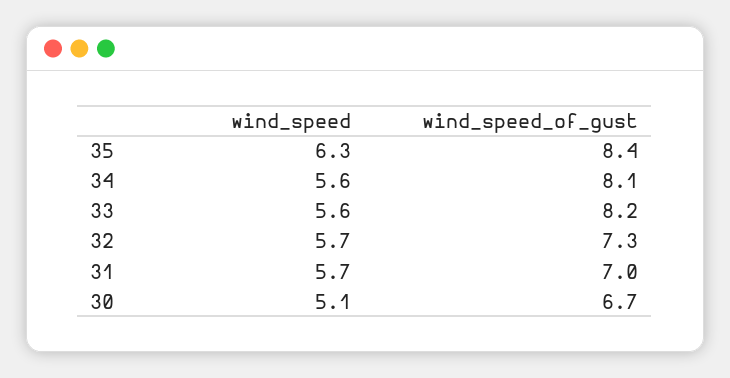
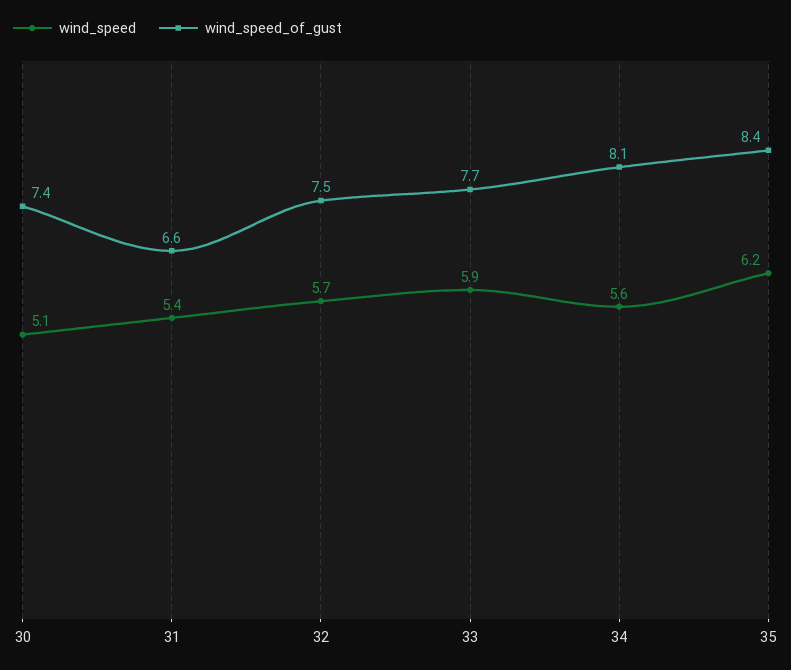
wind_speed, 35: 6.3 -> 6.2
wind_speed, 33: 5.6 -> 5.9
wind_speed_of_gust, 33: 8.2 -> 7.7
wind_speed_of_gust, 32: 7.3 -> 7.5
wind_speed, 31: 5.7 -> 5.4
wind_speed_of_gust, 31: 7 -> 6.6
wind_speed_of_gust, 30: 6.7 -> 7.4

